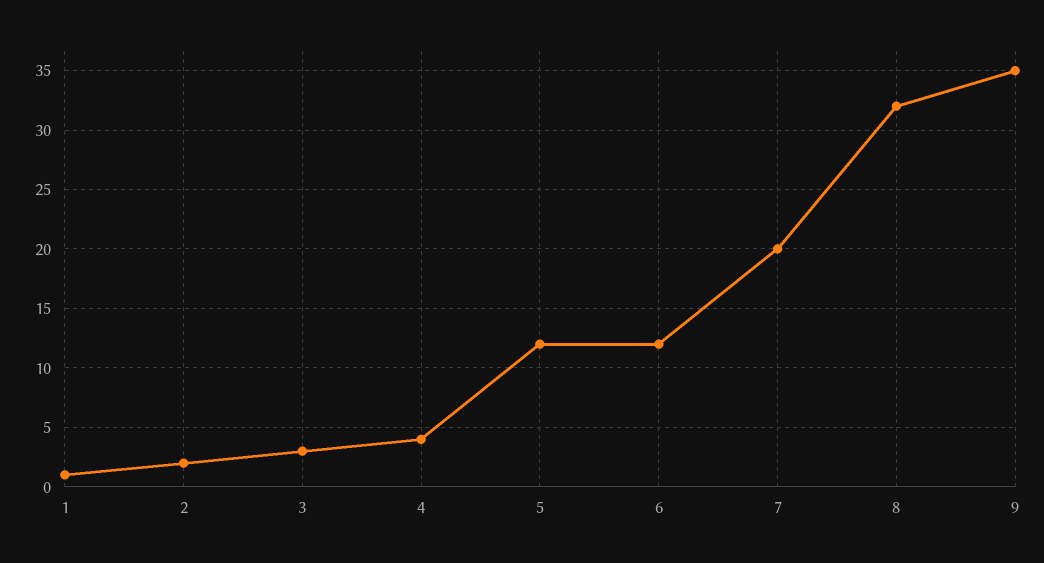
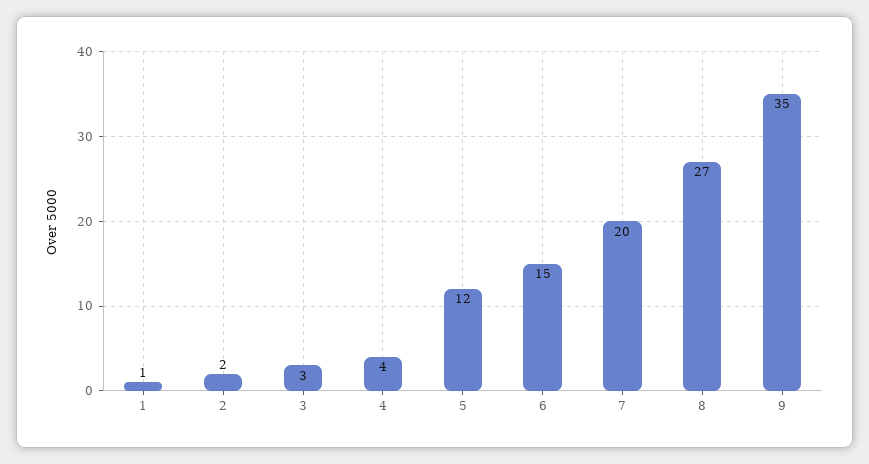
6: 12 -> 15
8: 32 -> 27

